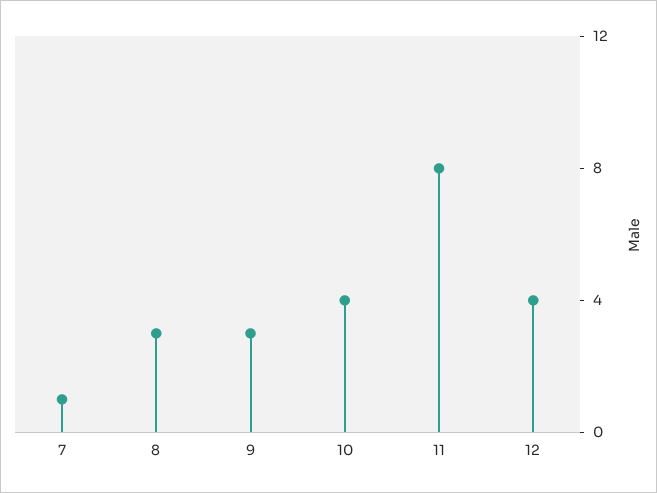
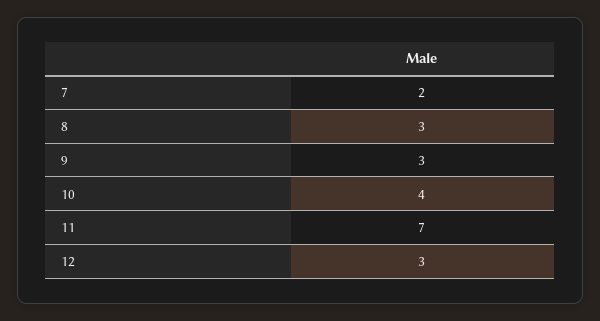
7: 1 -> 2
11: 8 -> 7
12: 4 -> 3

